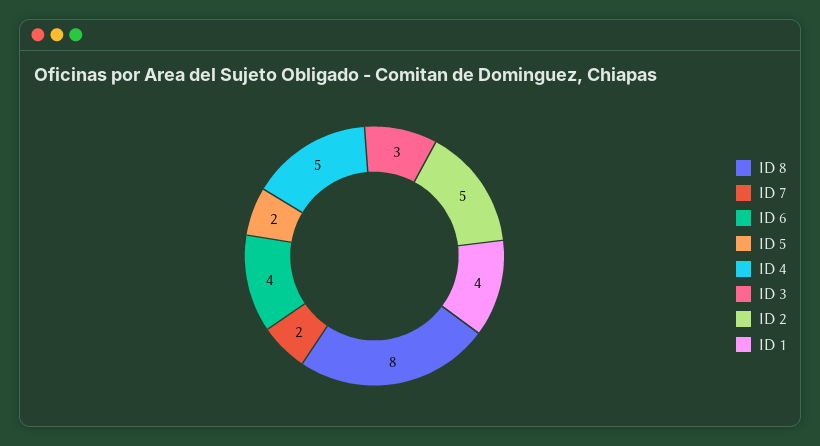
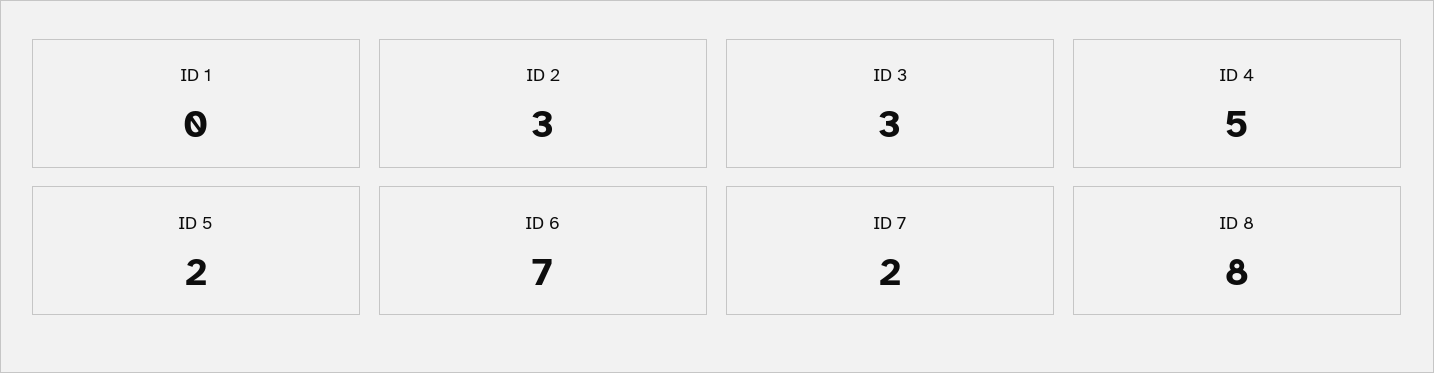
ID 6: 4 -> 7
ID 2: 5 -> 3
ID 1: 4 -> 0

